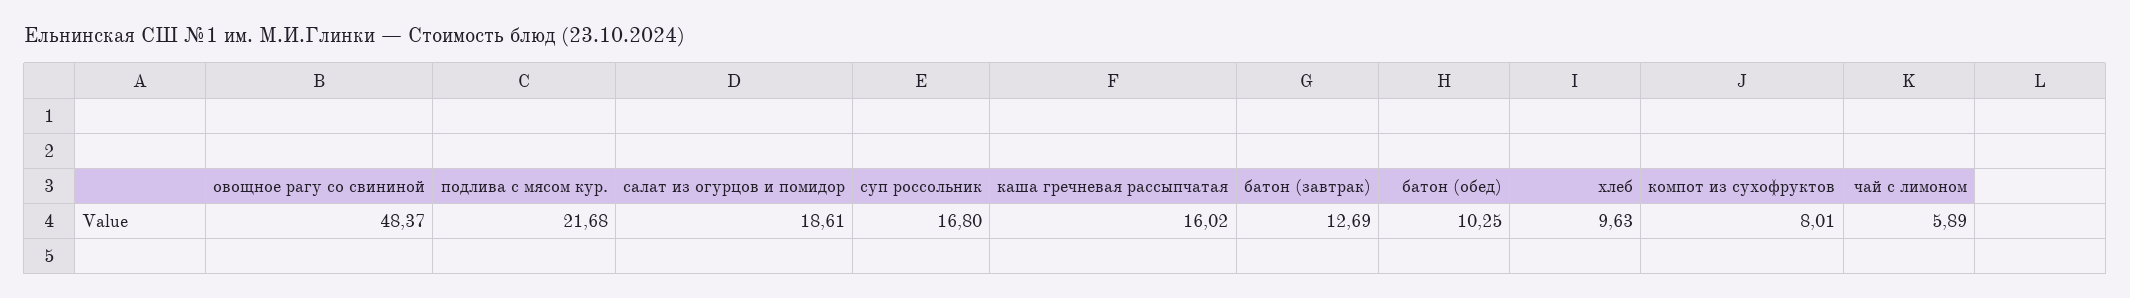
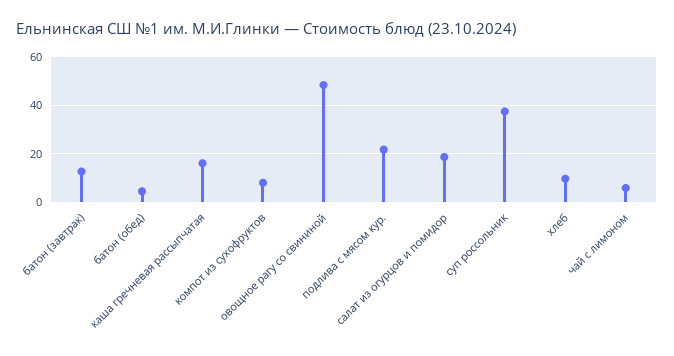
суп россольник: 16.8 -> 37.5
батон (обед): 10.25 -> 5

